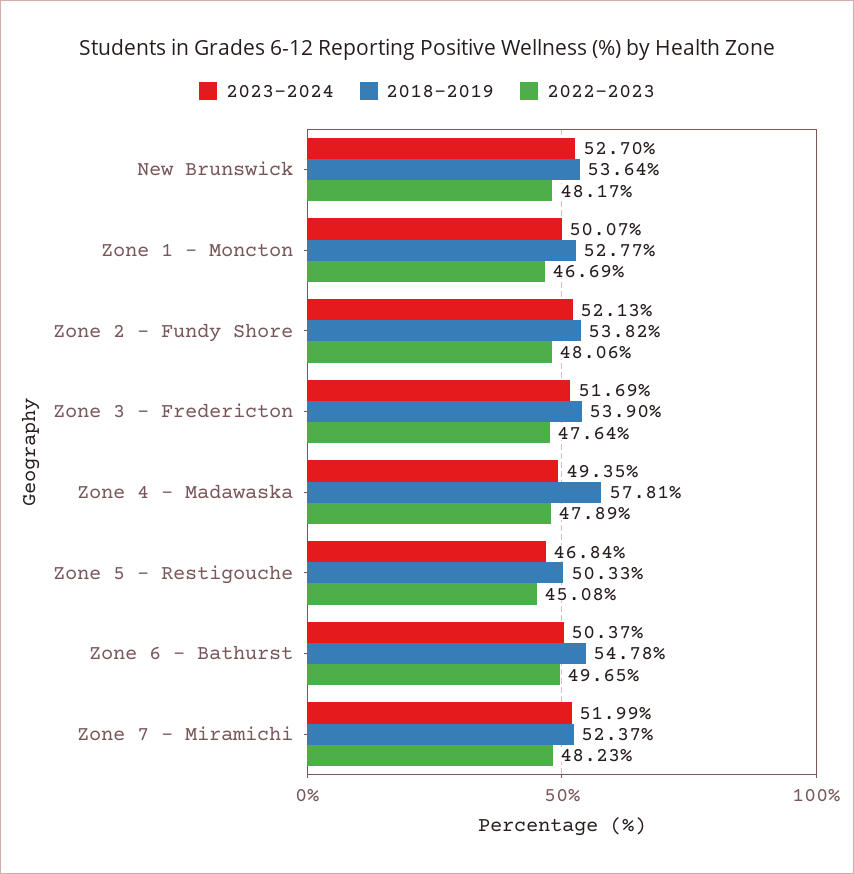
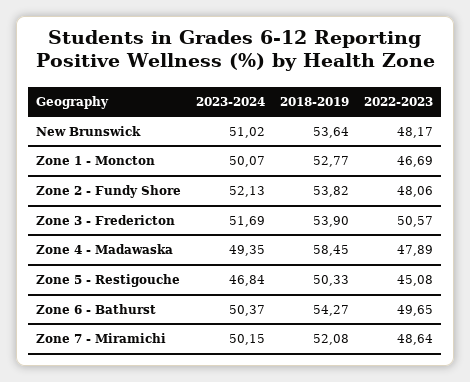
2023-2024, New Brunswick: 52.7 -> 51.02
2022-2023, Zone 3 - Fredericton: 47.64 -> 50.57
2018-2019, Zone 4 - Madawaska: 57.81 -> 58.45
2018-2019, Zone 6 - Bathurst: 54.78 -> 54.27
2023-2024, Zone 7 - Miramichi: 51.99 -> 50.15
2018-2019, Zone 7 - Miramichi: 52.37 -> 52.08
2022-2023, Zone 7 - Miramichi: 48.23 -> 48.64

